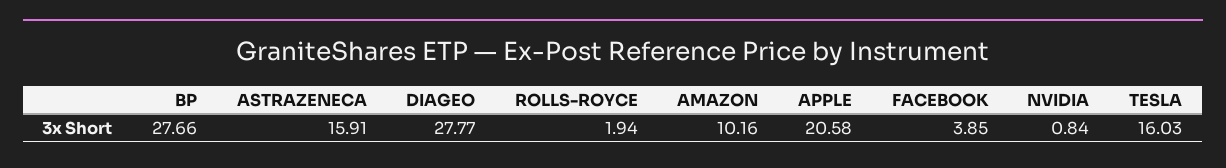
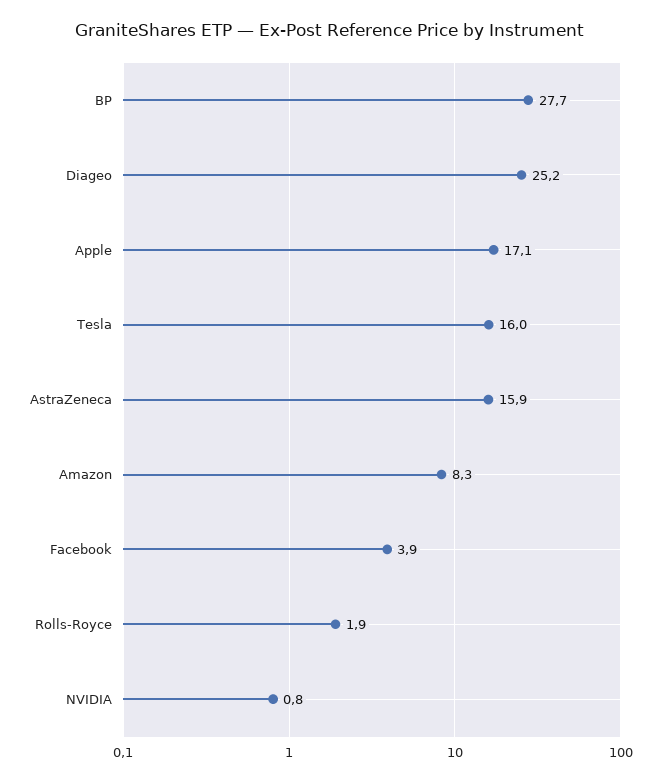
DIAGEO: 27.77 -> 25.2
AMAZON: 10.16 -> 8.3
APPLE: 20.58 -> 17.1

